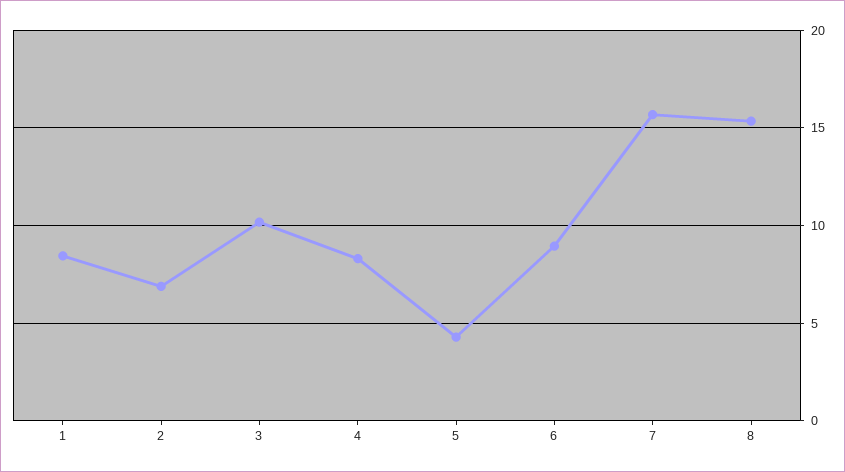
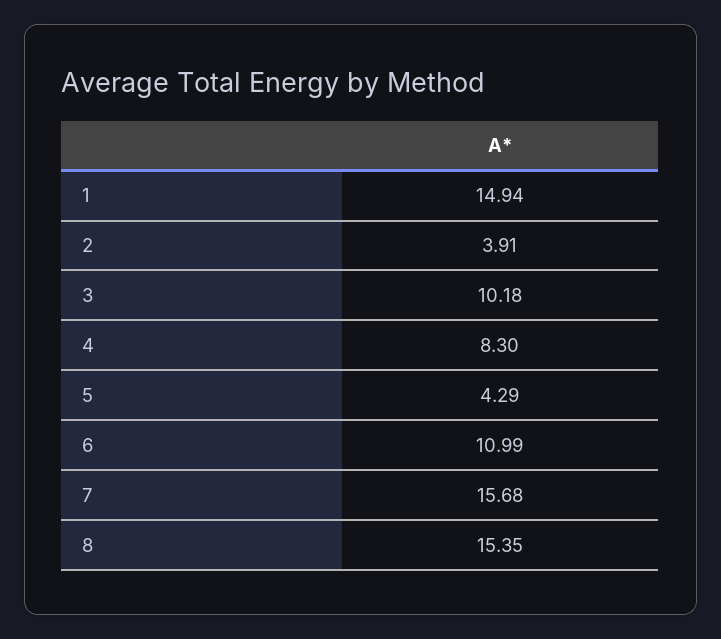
1: 8.5 -> 14.94
2: 7 -> 3.91
6: 9 -> 10.99

